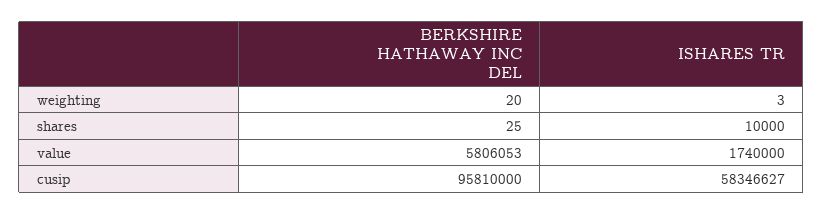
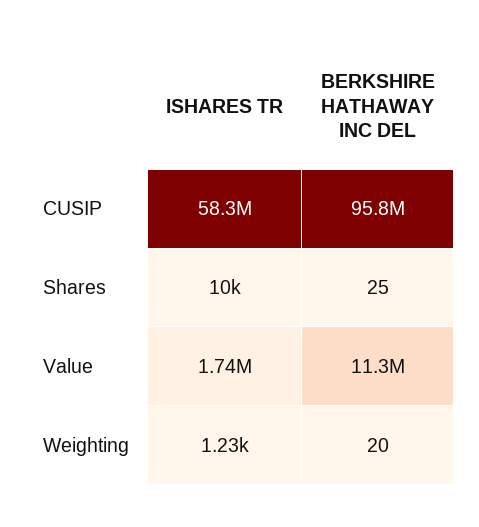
ISHARES TR, weighting: 3 -> 1230
BERKSHIRE HATHAWAY INC DEL, value: 5806053 -> 11300000

